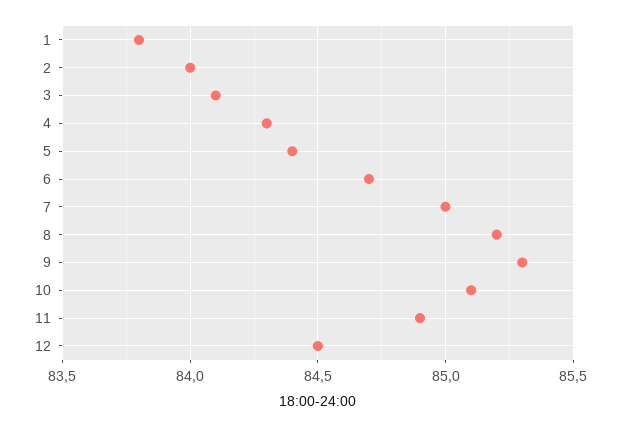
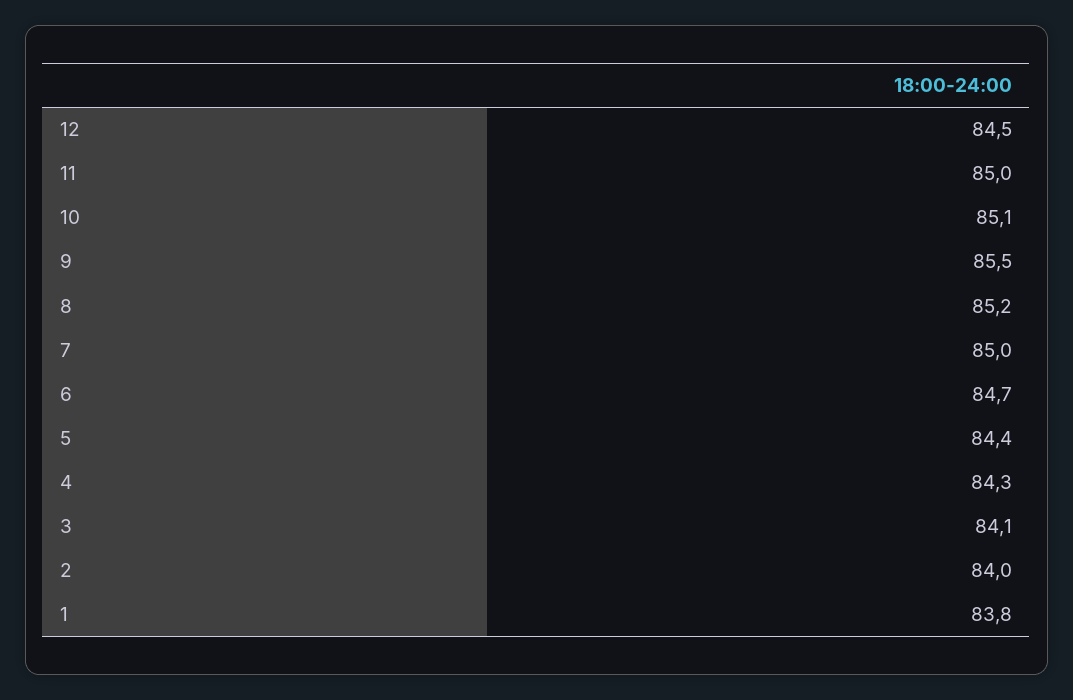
9: 85.3 -> 85.5
11: 84.9 -> 85

